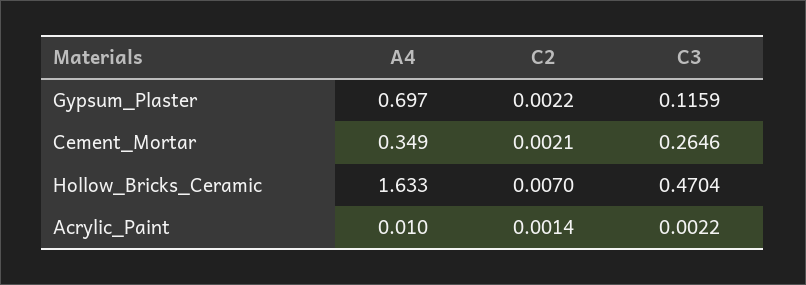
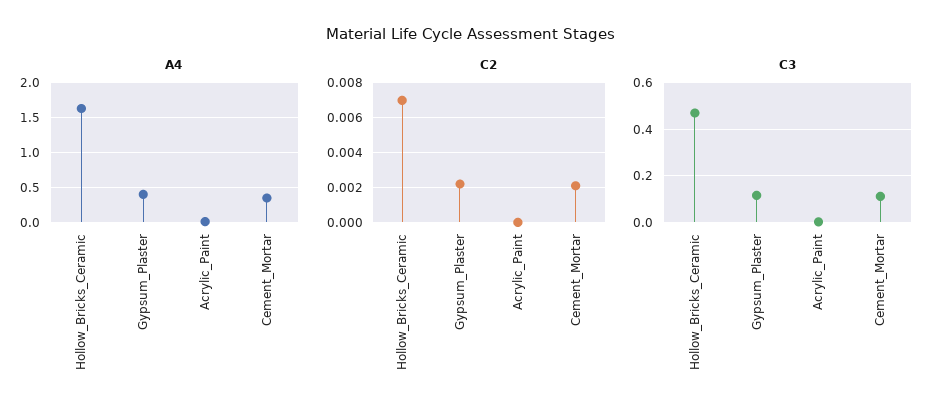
A4, Gypsum_Plaster: 0.697 -> 0.4
C3, Cement_Mortar: 0.2646 -> 0.1
C2, Acrylic_Paint: 0.0014 -> 0

